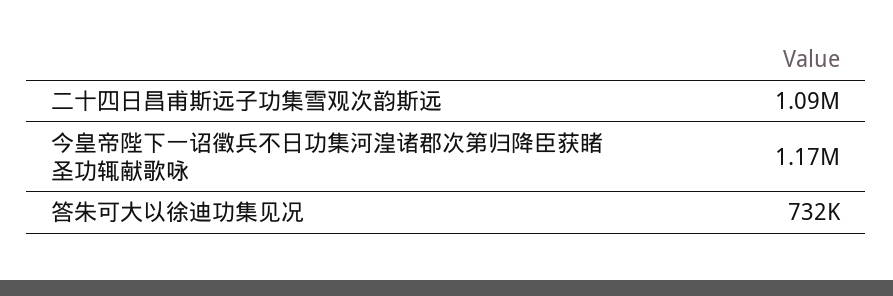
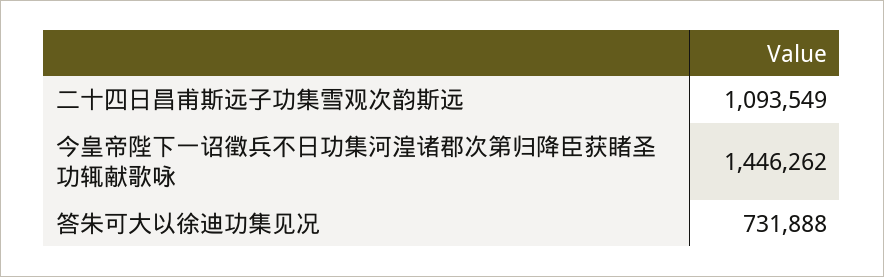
今皇帝陛下一诏徵兵不日功集河湟诸郡次第归降臣获睹圣功辄献歌咏: 1170000 -> 1446262

